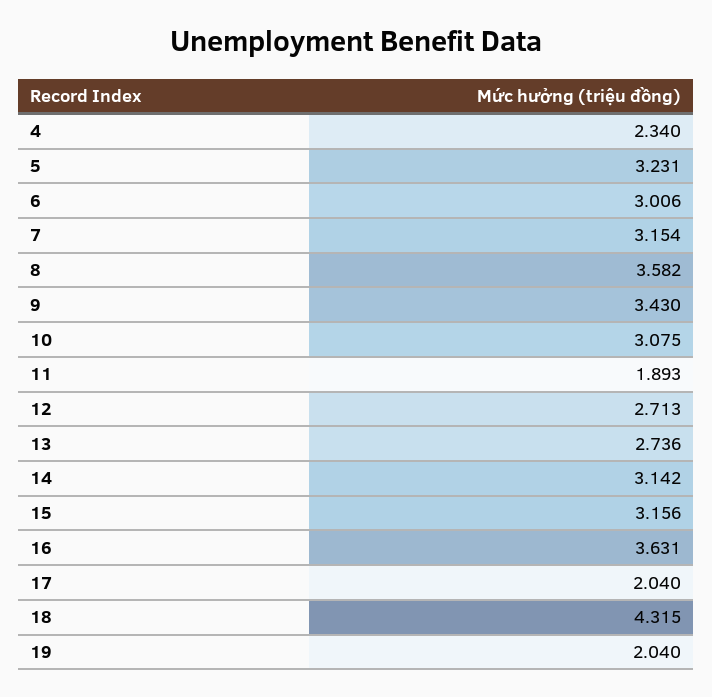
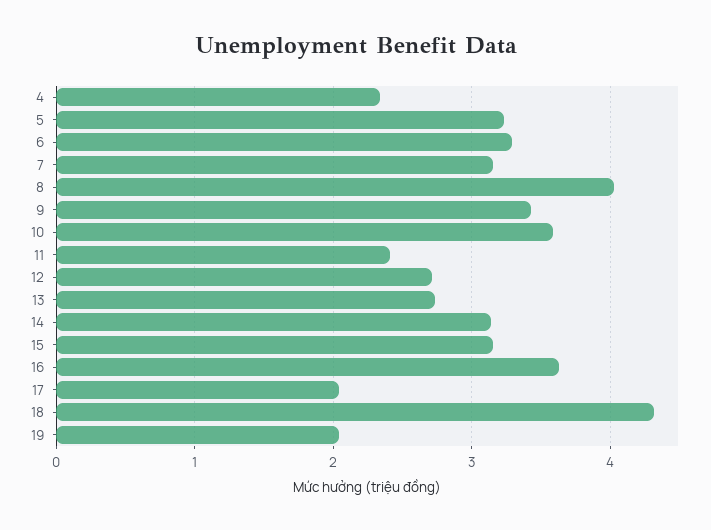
6: 3.006 -> 3.3
8: 3.582 -> 4
10: 3.075 -> 3.6
11: 1.893 -> 2.4

